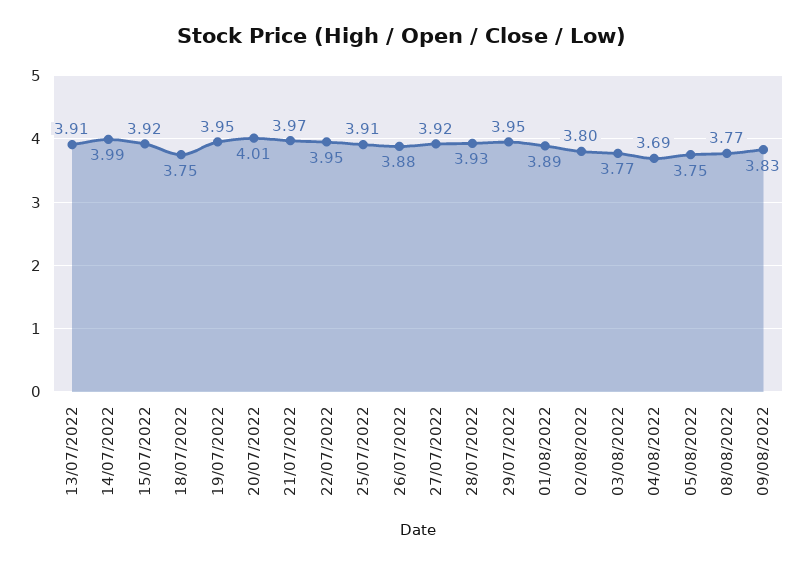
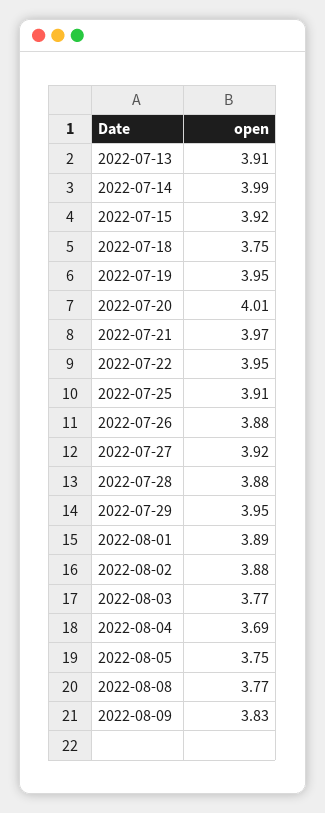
28/07/2022: 3.93 -> 3.88
02/08/2022: 3.8 -> 3.88

